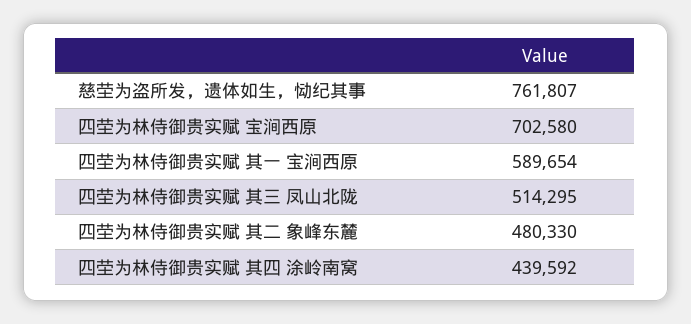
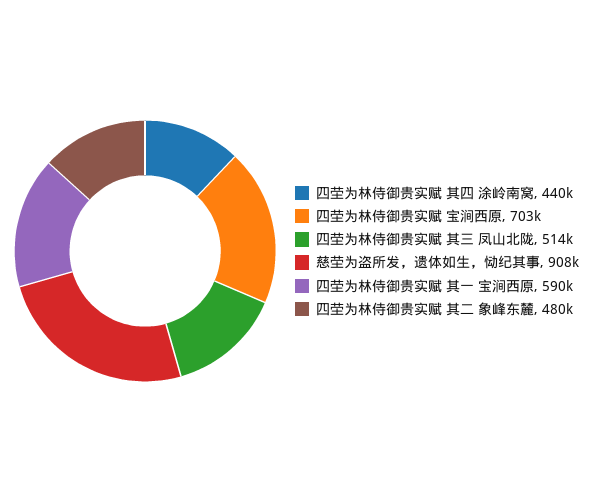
慈茔为盗所发，遗体如生，恸纪其事: 761807 -> 908000

